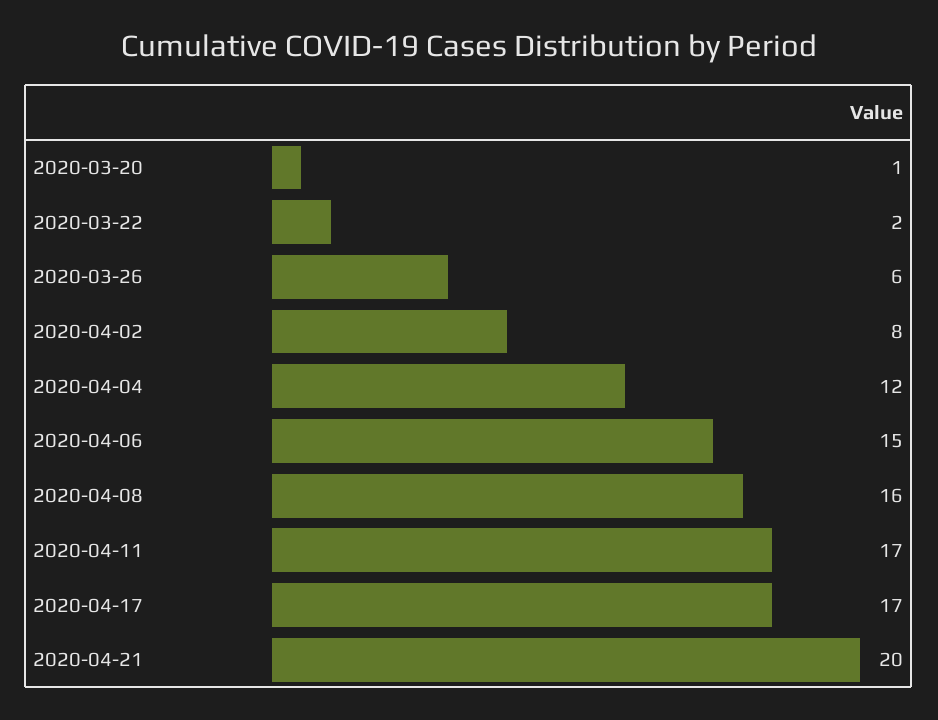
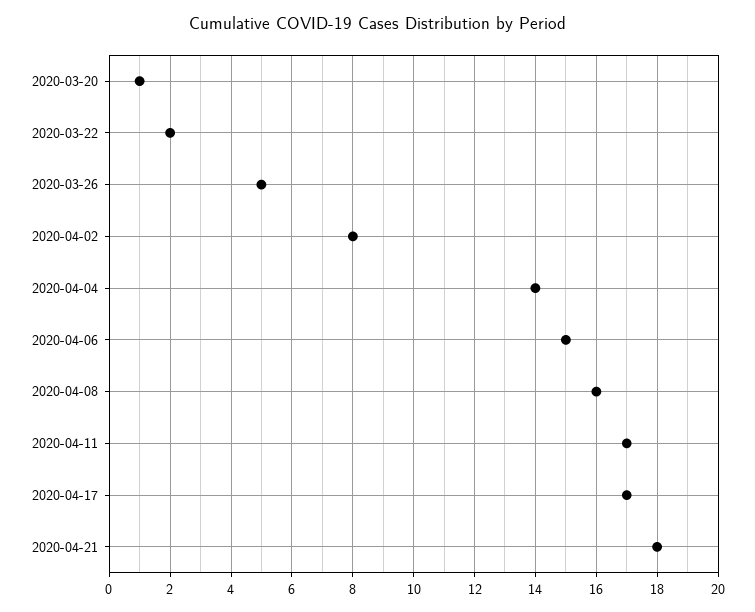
2020-03-26: 6 -> 5
2020-04-04: 12 -> 14
2020-04-21: 20 -> 18

